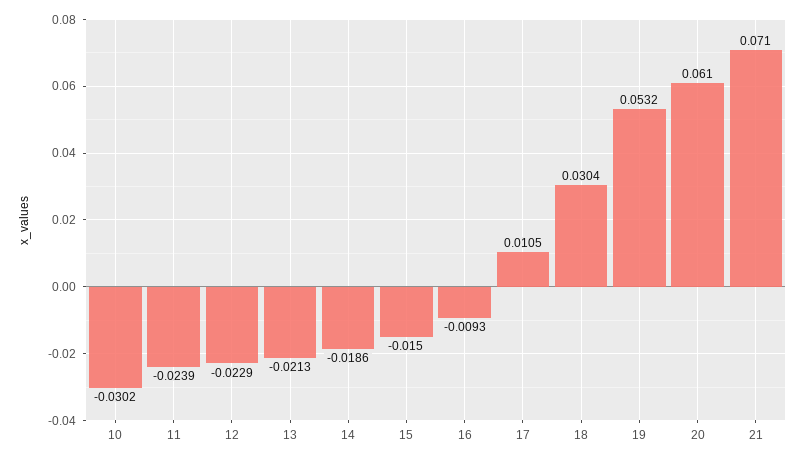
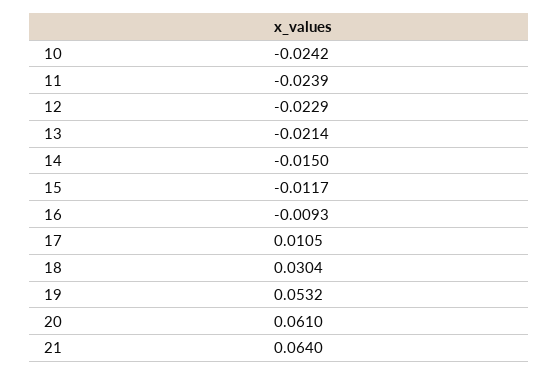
10: -0.0302 -> -0.0242
13: -0.0213 -> -0.0214
14: -0.0186 -> -0.015
15: -0.015 -> -0.0117
21: 0.071 -> 0.064

